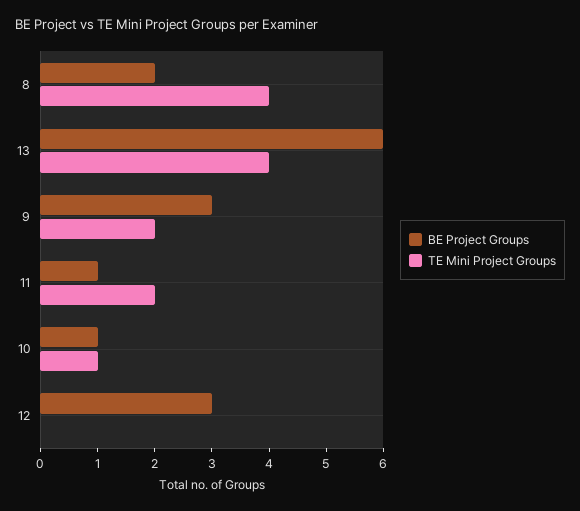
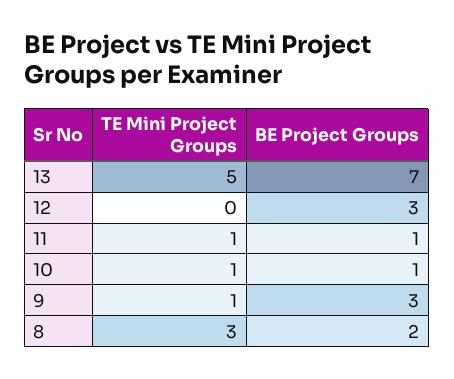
TE Mini Project Groups, 8: 4 -> 3
BE Project Groups, 13: 6 -> 7
TE Mini Project Groups, 13: 4 -> 5
TE Mini Project Groups, 9: 2 -> 1
TE Mini Project Groups, 11: 2 -> 1

